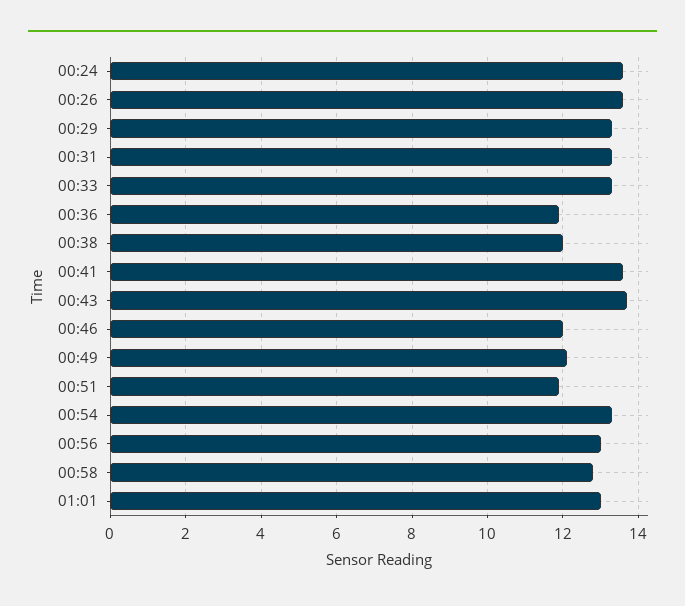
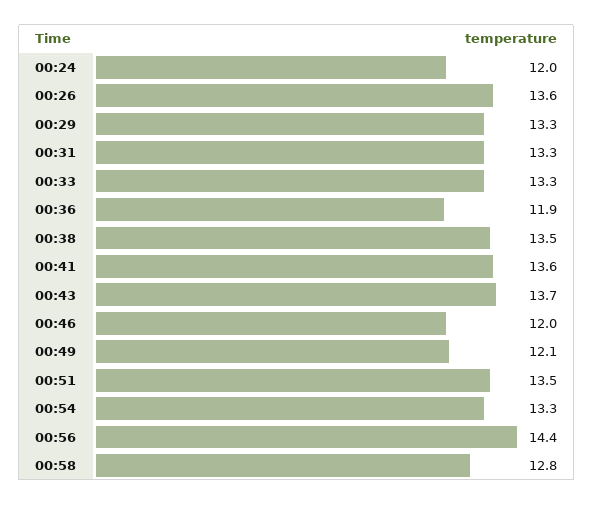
00:24: 13.5 -> 12
00:38: 12 -> 13.5
00:51: 12 -> 13.5
00:56: 13 -> 14.4
01:01: 13 -> none

